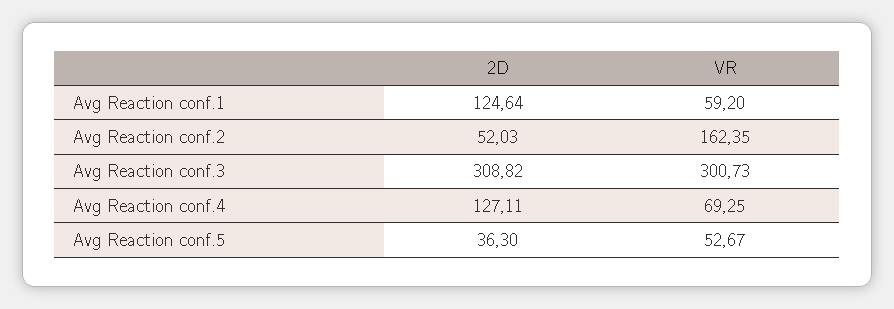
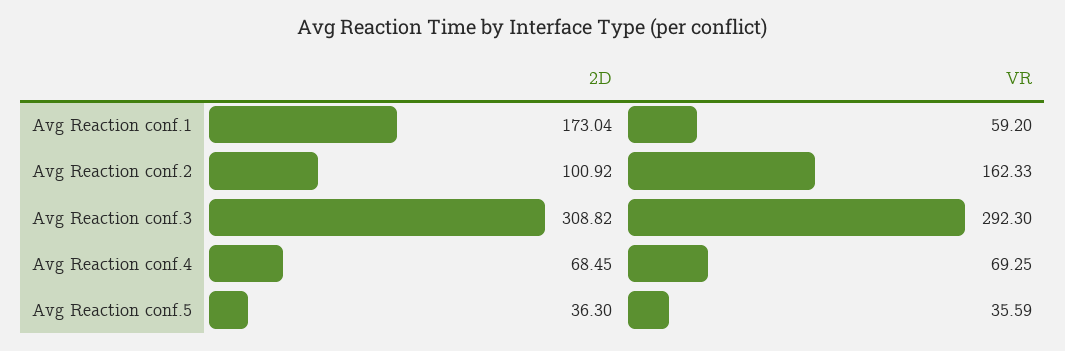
2D, Avg Reaction conf.1: 124.64 -> 173.04
2D, Avg Reaction conf.2: 52.03 -> 100.92
VR, Avg Reaction conf.2: 162.35 -> 162.33
VR, Avg Reaction conf.3: 300.73 -> 292.3
2D, Avg Reaction conf.4: 127.11 -> 68.45
VR, Avg Reaction conf.5: 52.67 -> 35.59

